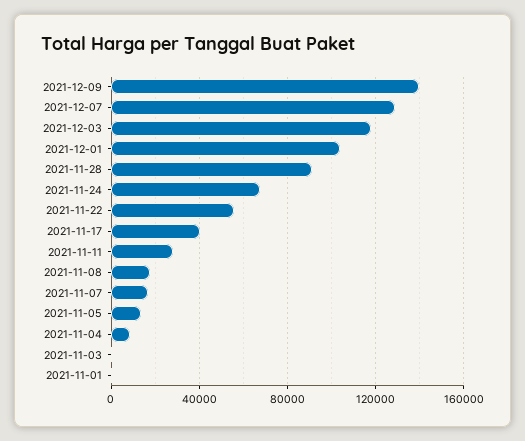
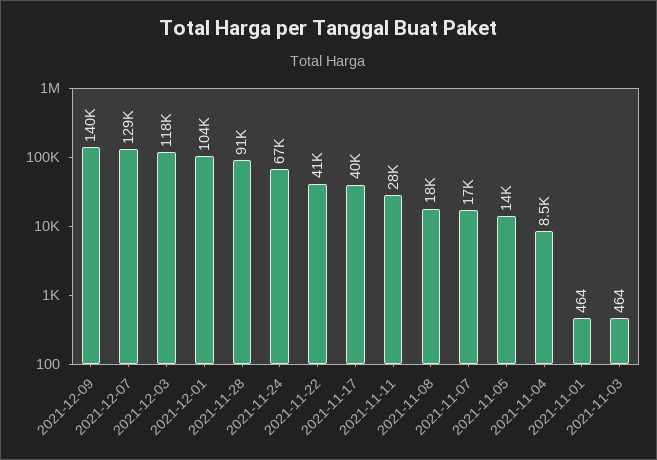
2021-11-22: 55000 -> 41000

